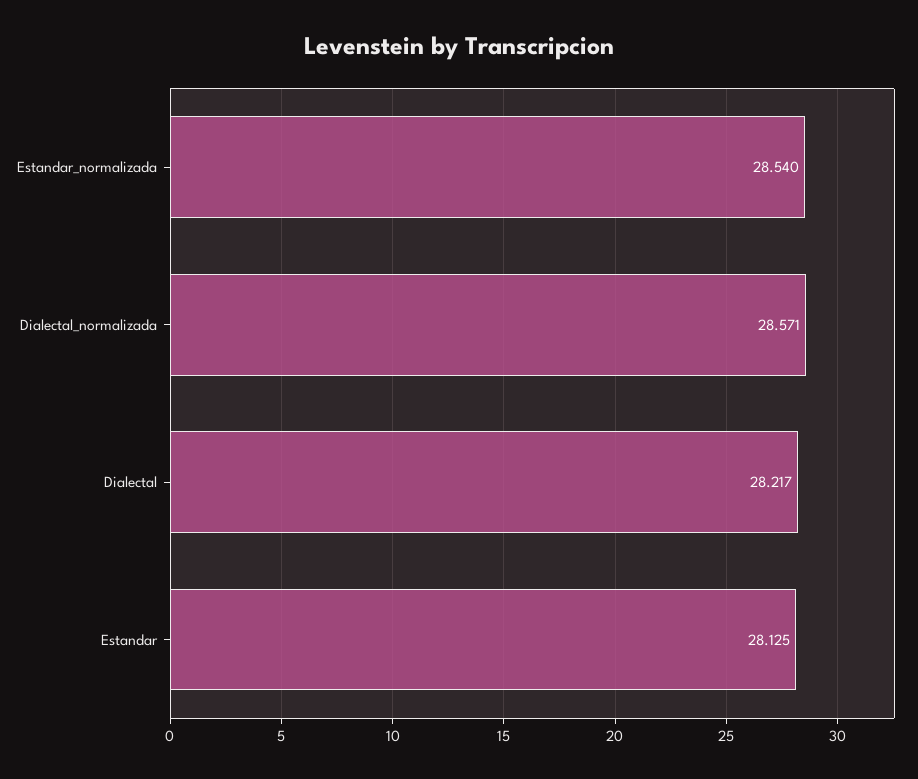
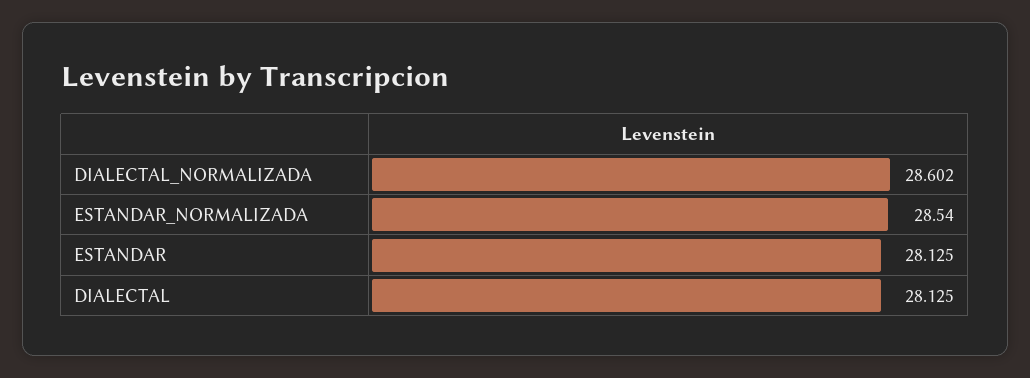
Dialectal_normalizada: 28.571 -> 28.602
Dialectal: 28.217 -> 28.125

